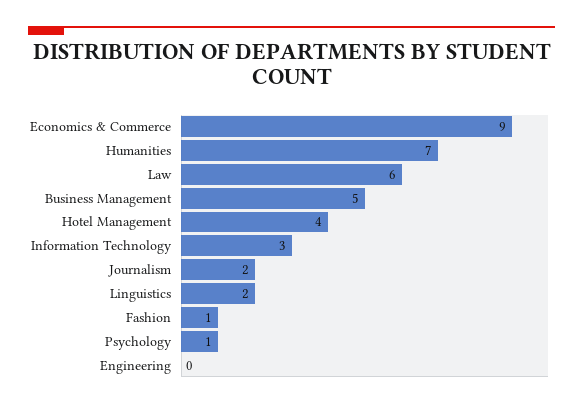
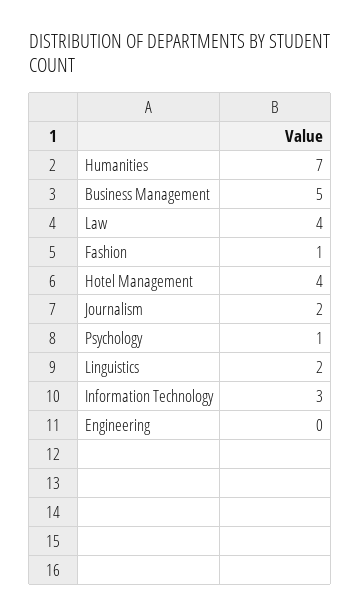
Economics & Commerce: 9 -> none
Law: 6 -> 4

